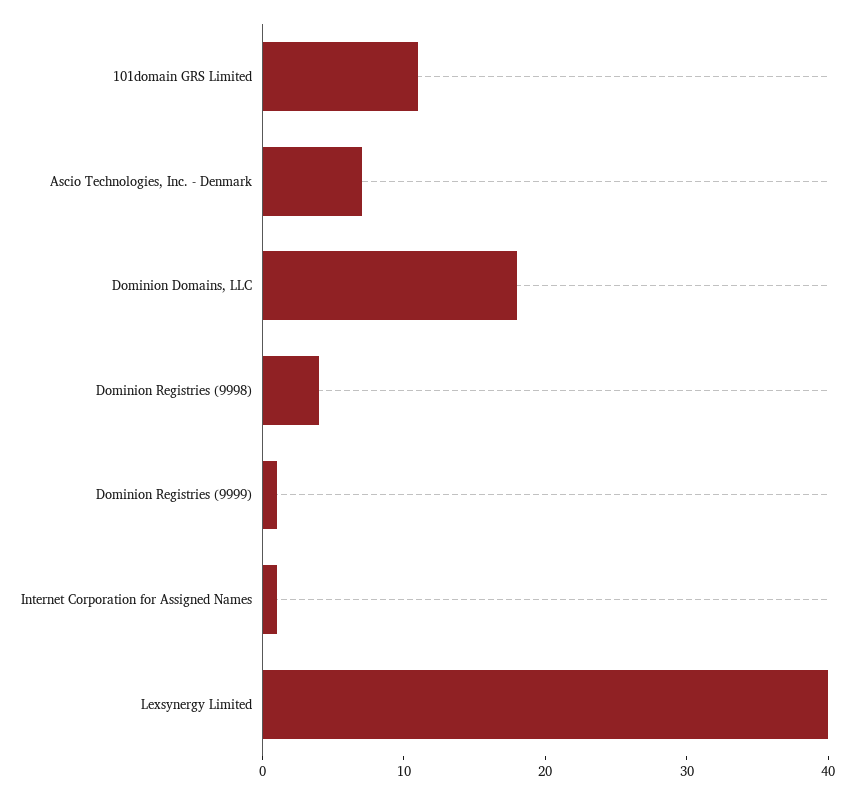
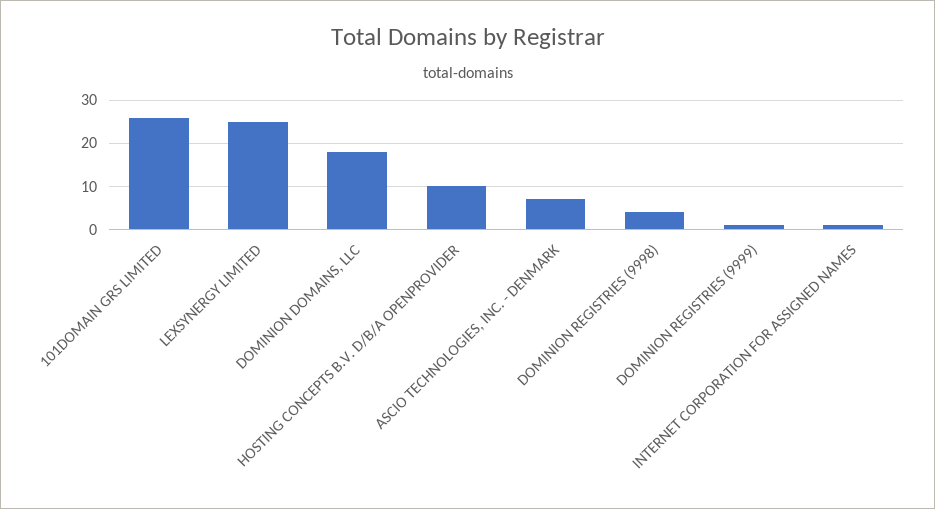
101domain GRS Limited: 11 -> 25
Lexsynergy Limited: 40 -> 25
HOSTING CONCEPTS B.V. D/B/A OPENPROVIDER: none -> 10

